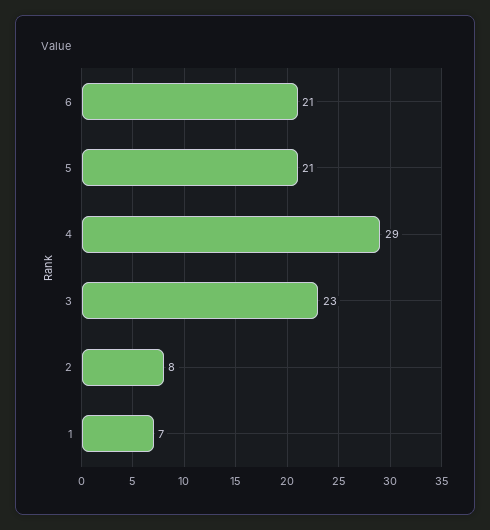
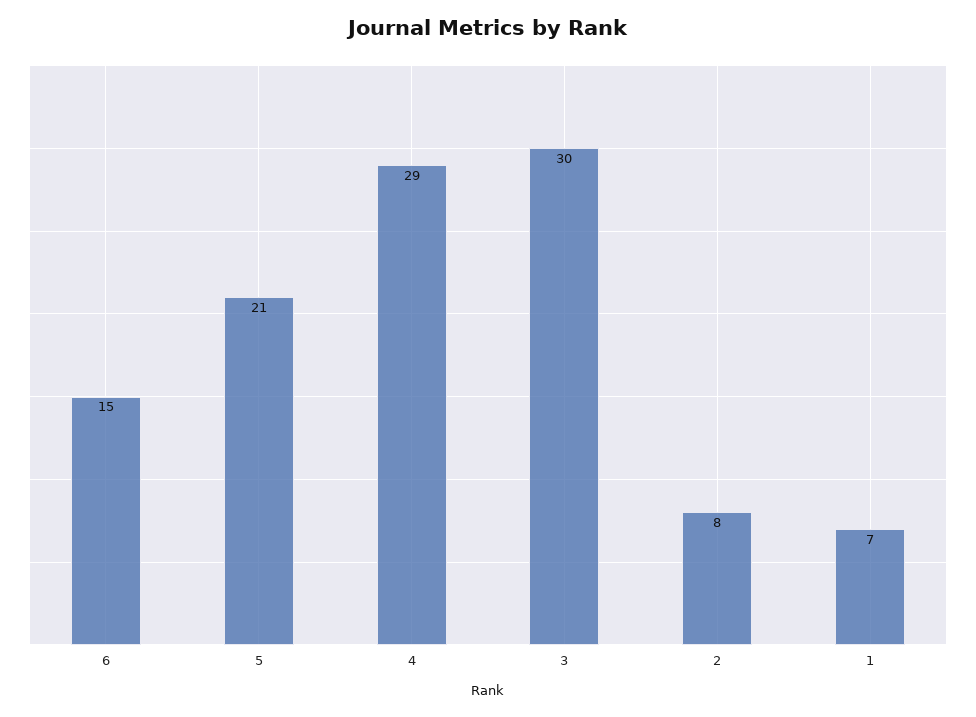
6: 21 -> 15
3: 23 -> 30

